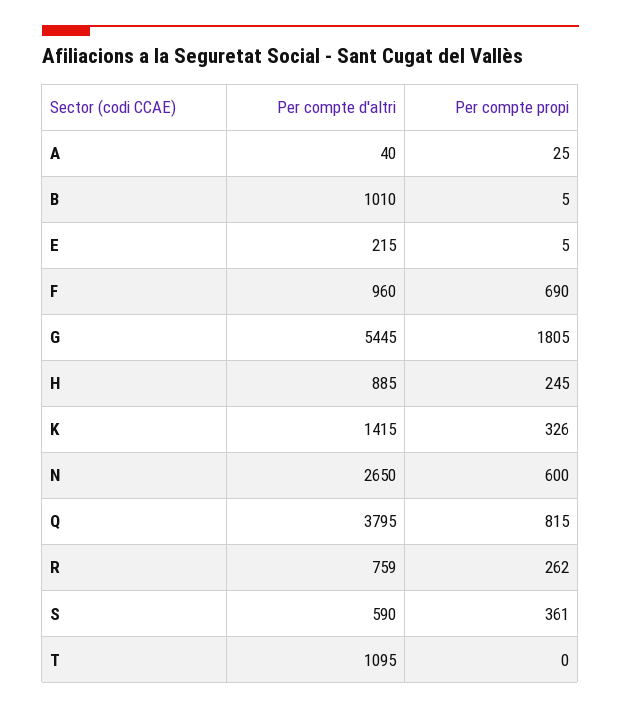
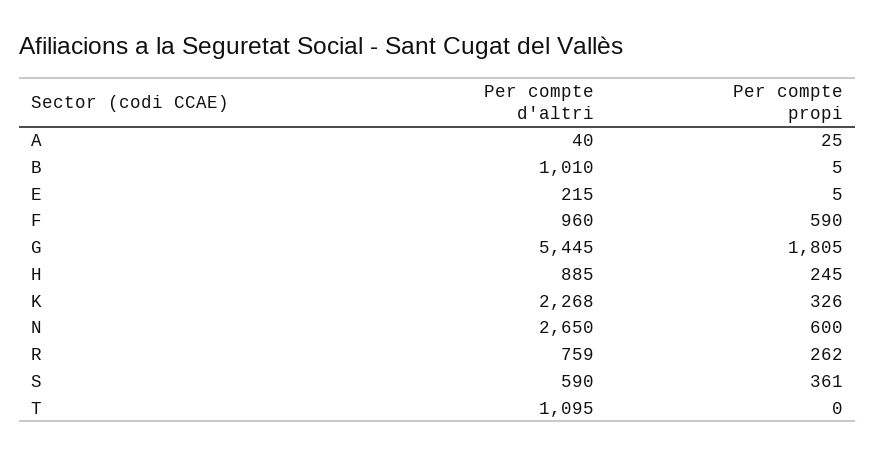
Per compte propi, F: 690 -> 590
Per compte d'altri, K: 1415 -> 2268
Per compte d'altri, Q: 3795 -> none
Per compte propi, Q: 815 -> none

